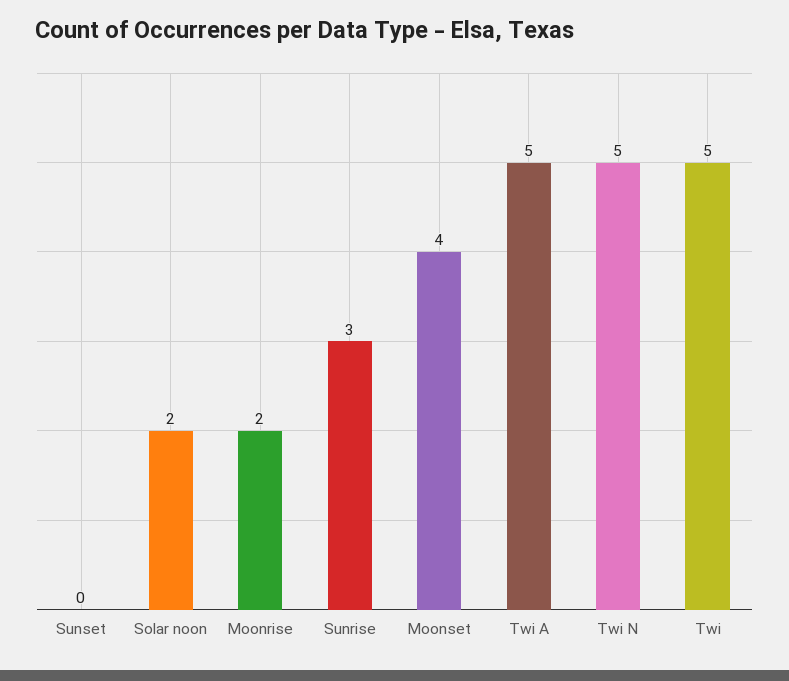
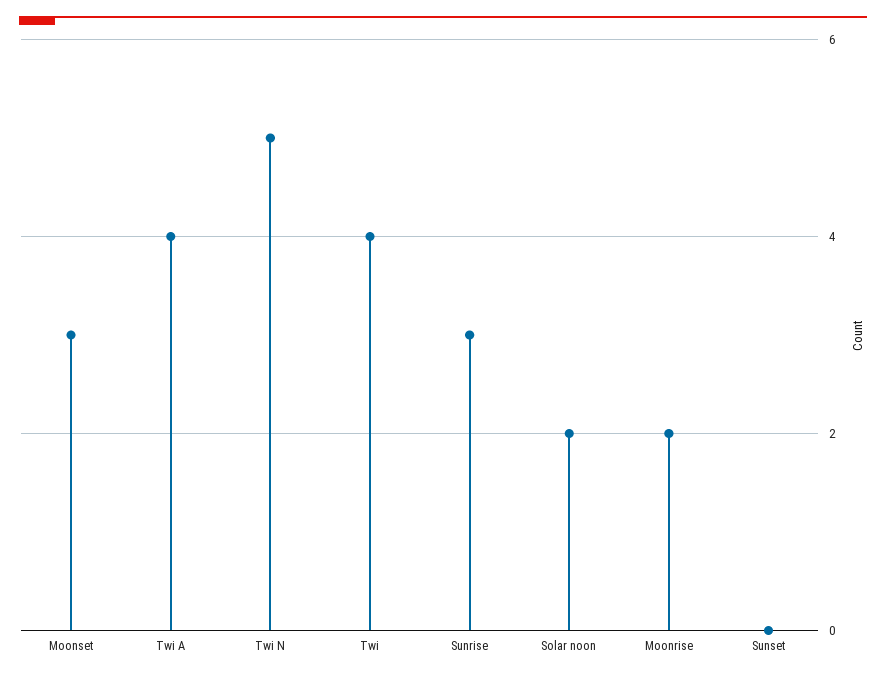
Moonset: 4 -> 3
Twi A: 5 -> 4
Twi: 5 -> 4

